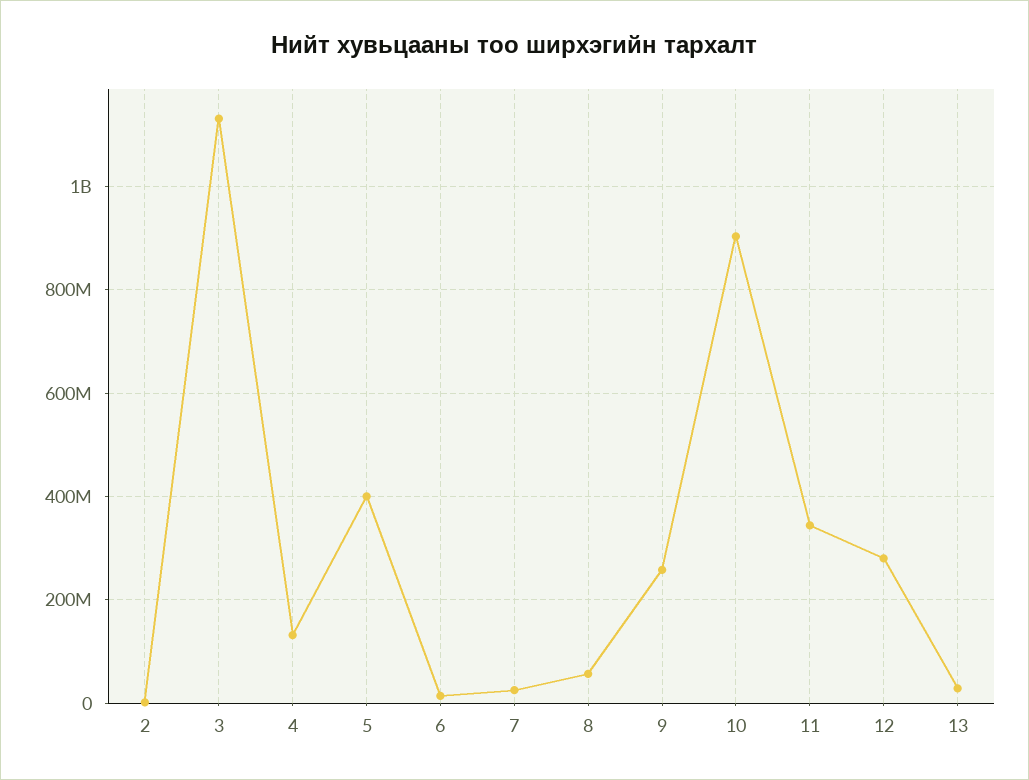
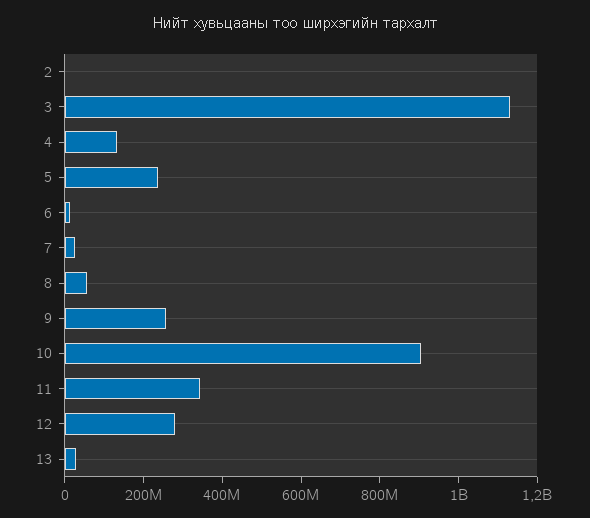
5: 400000000 -> 250000000

